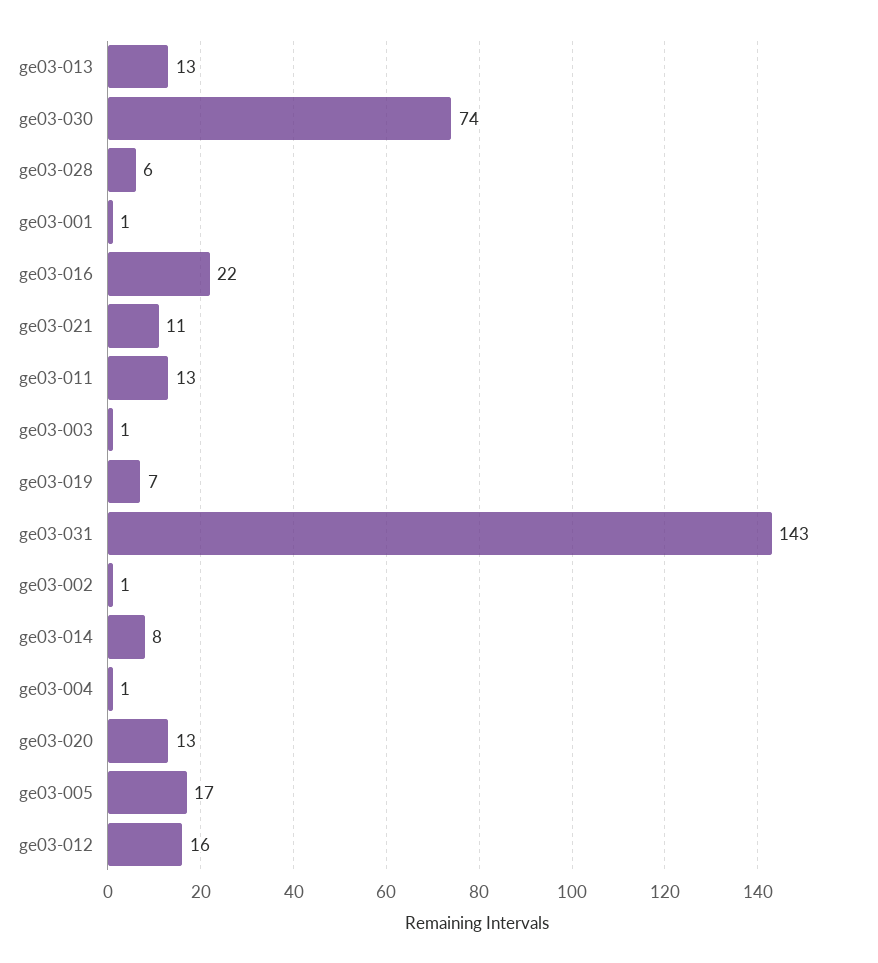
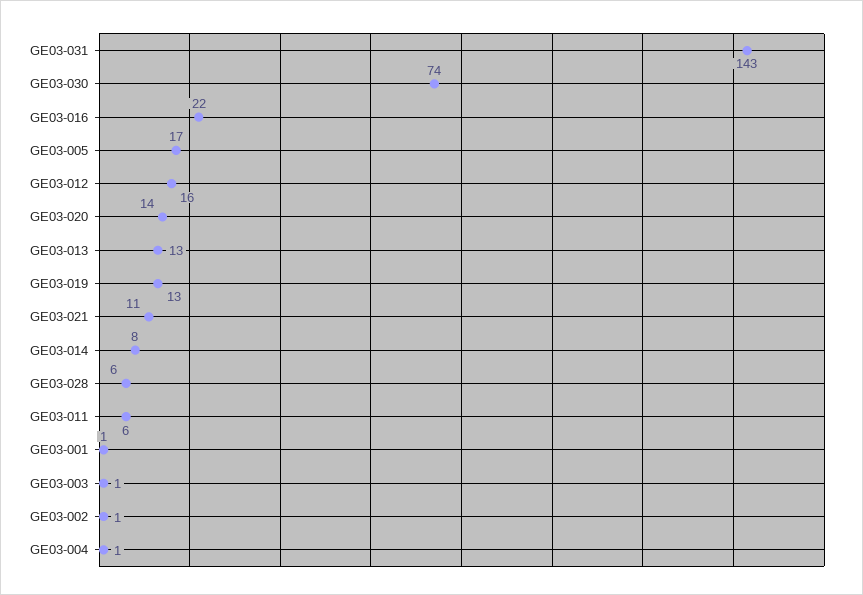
ge03-011: 13 -> 6
ge03-019: 7 -> 13
ge03-020: 13 -> 14

